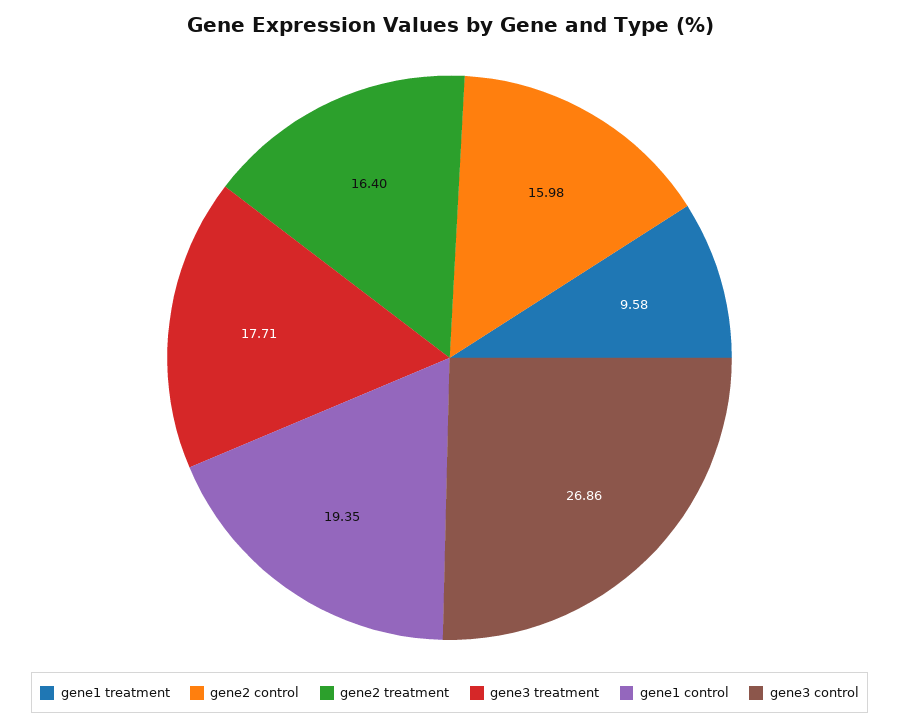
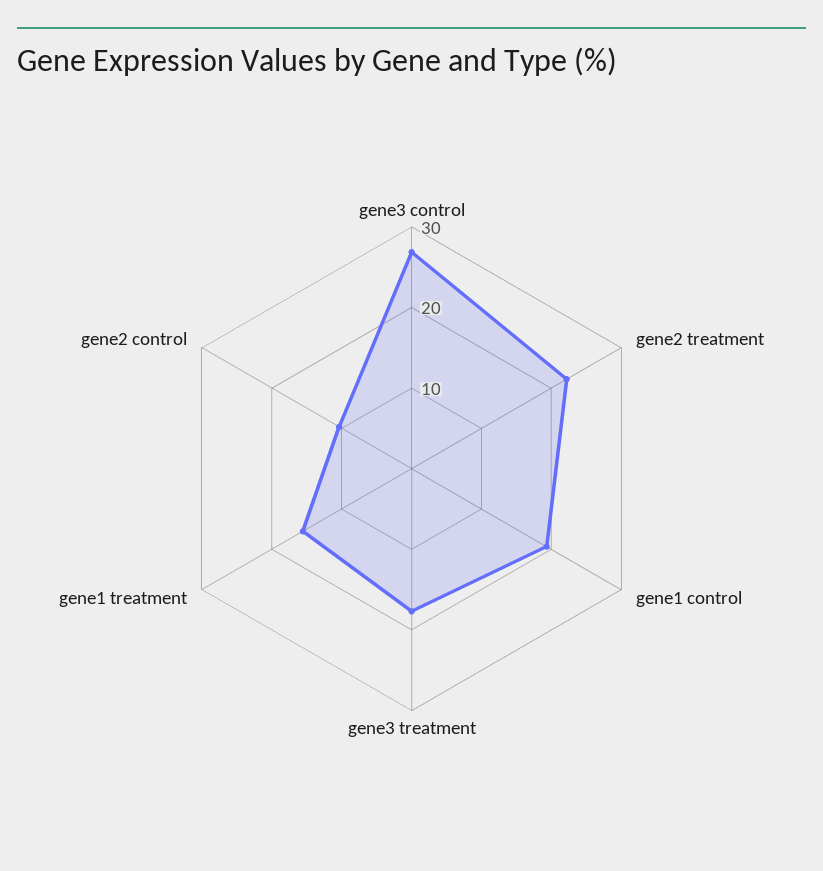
gene1 treatment: 9.58 -> 16
gene2 control: 15.98 -> 10
gene2 treatment: 16.4 -> 22

